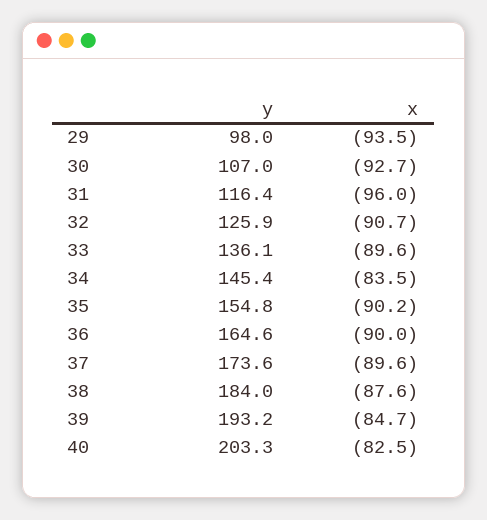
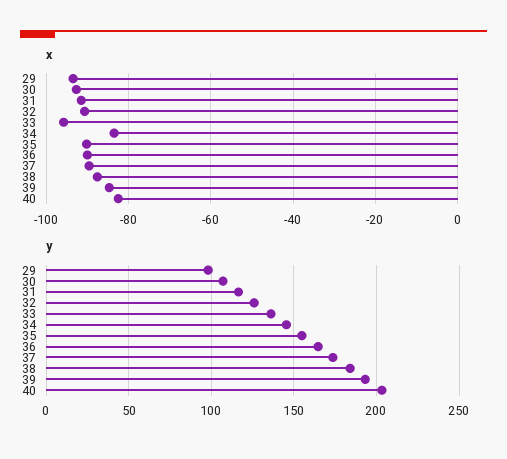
x, 31: -96 -> -92
x, 33: -89.6 -> -96

